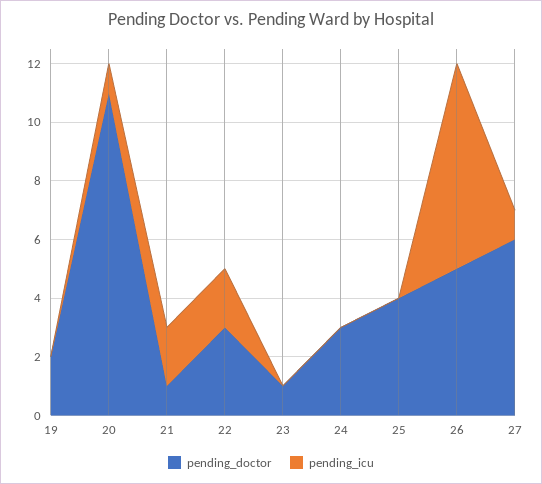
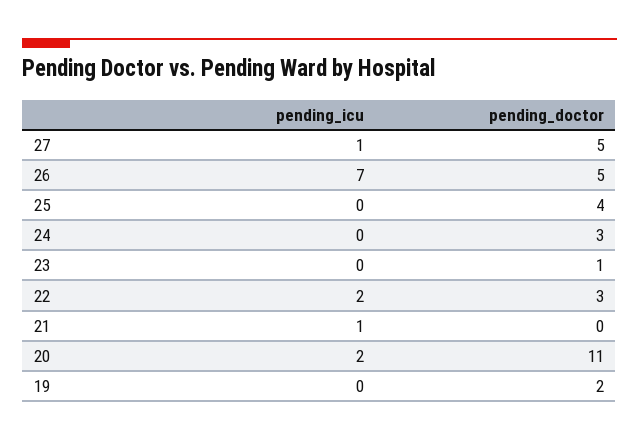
pending_icu, 20: 1 -> 2
pending_doctor, 21: 1 -> 0
pending_icu, 21: 2 -> 1
pending_doctor, 27: 6 -> 5

